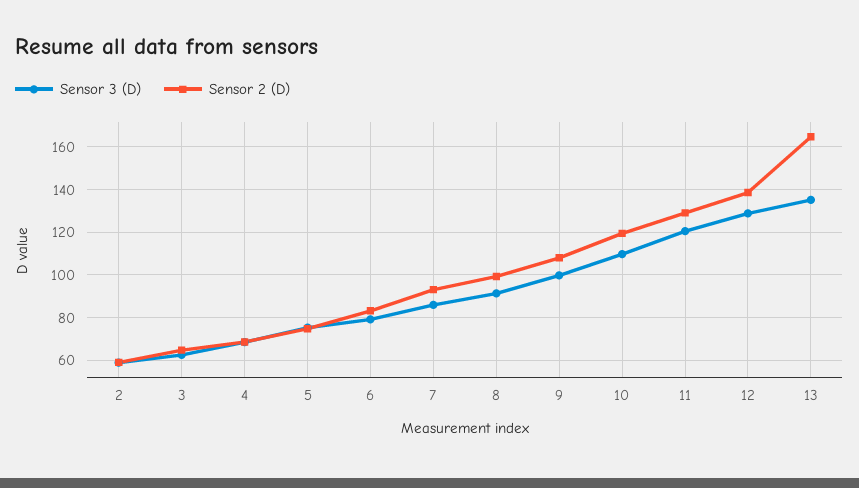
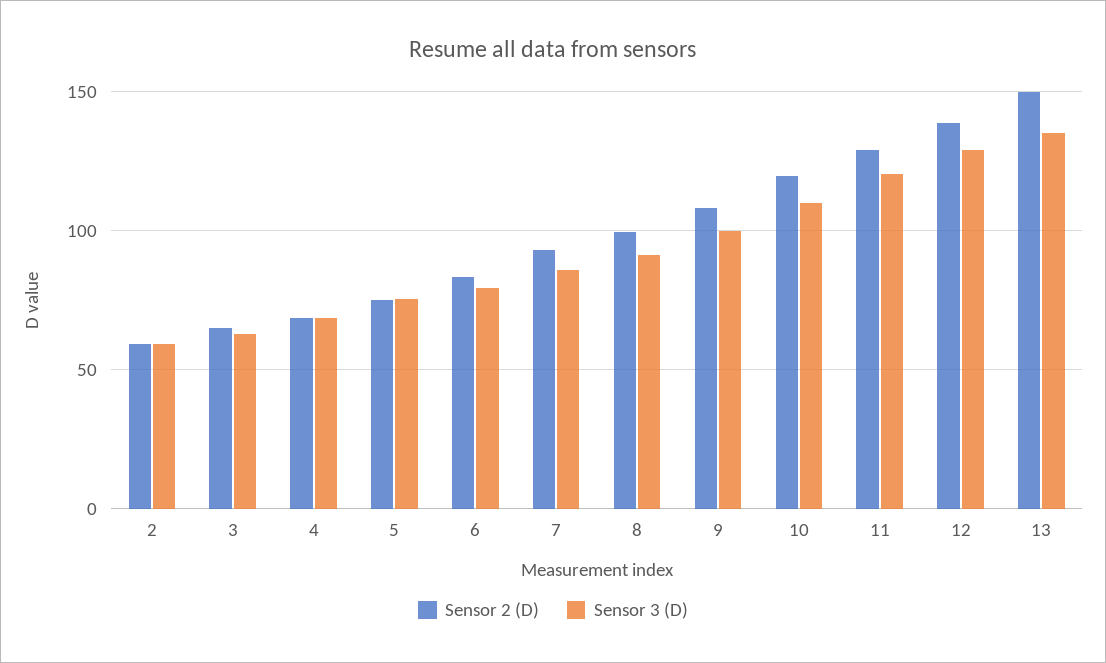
Sensor 2 (D), 13: 165 -> 150

